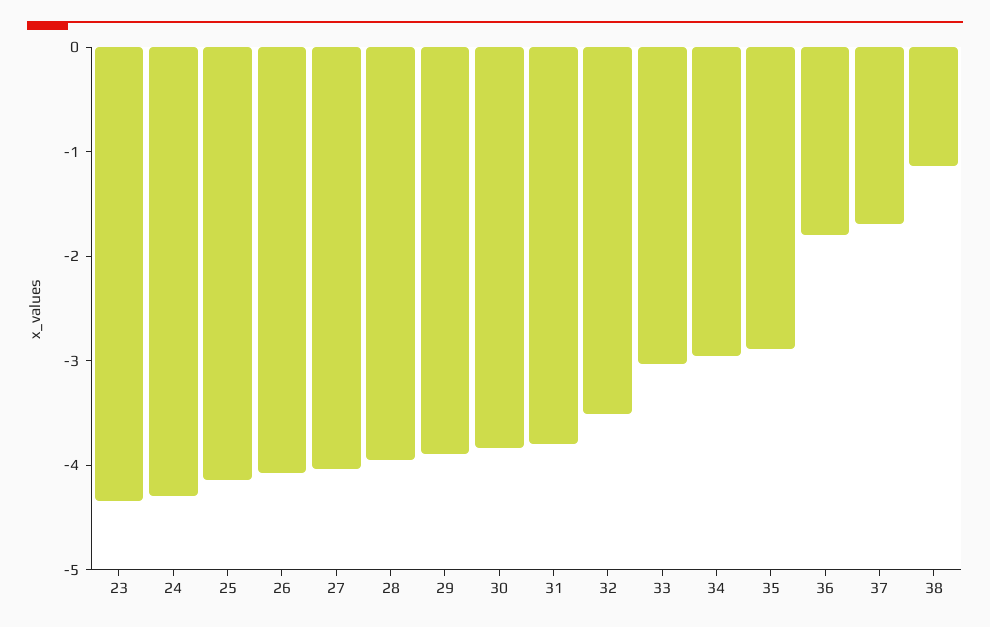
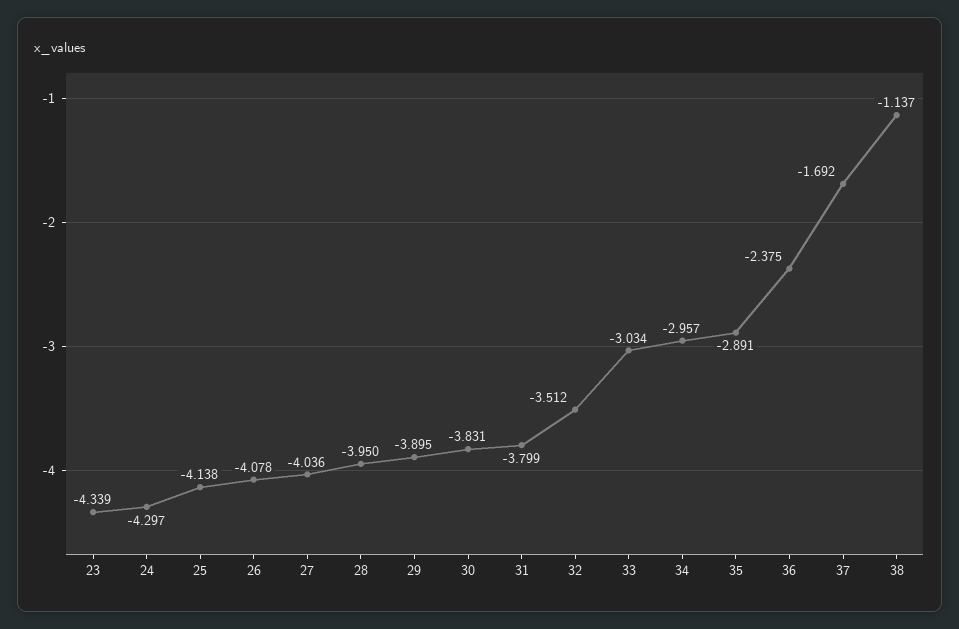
36: -1.8 -> -2.375

